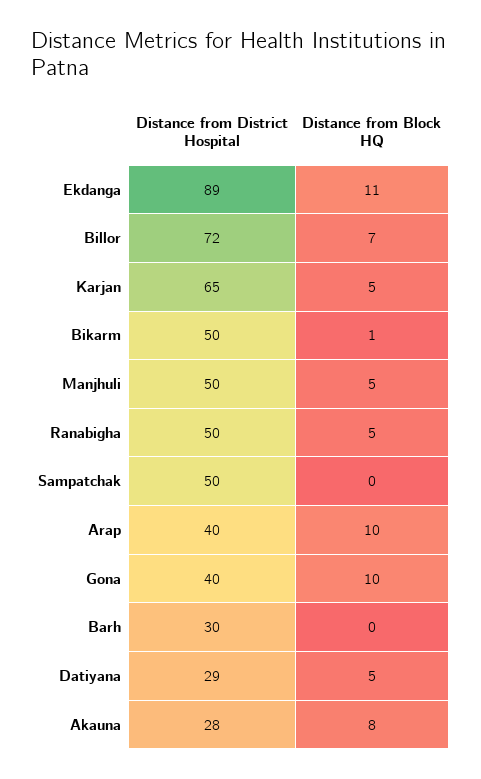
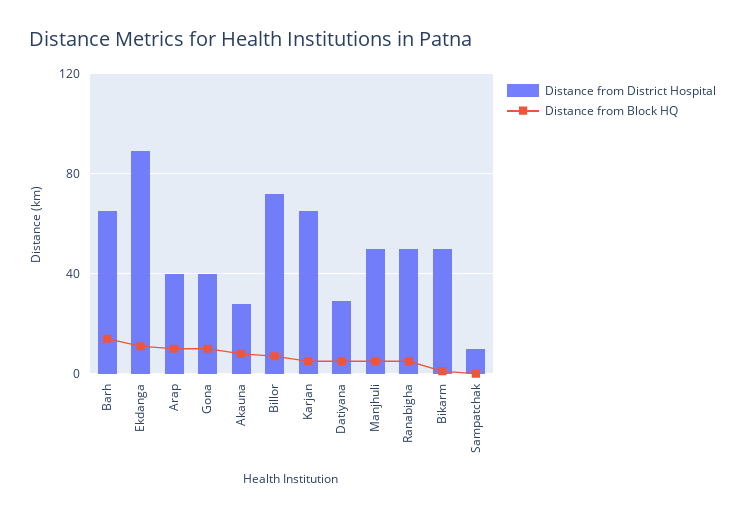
Distance from District Hospital, Sampatchak: 50 -> 10
Distance from District Hospital, Barh: 30 -> 65
Distance from Block HQ, Barh: 0 -> 15

